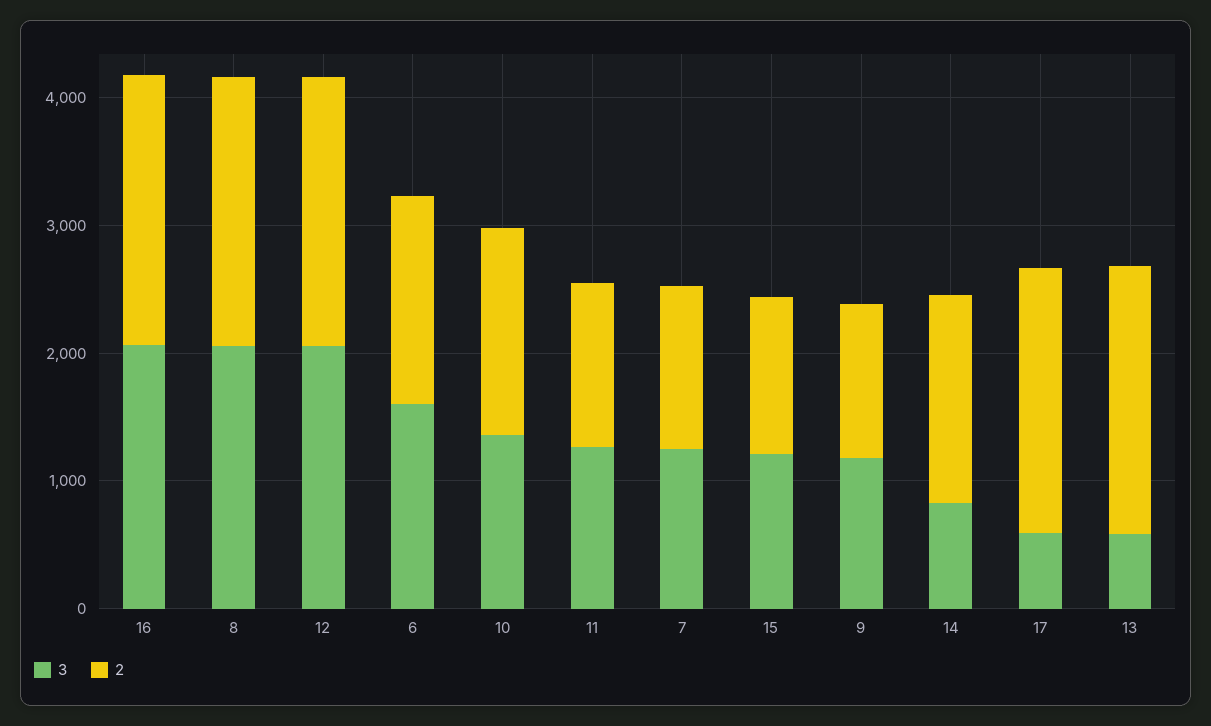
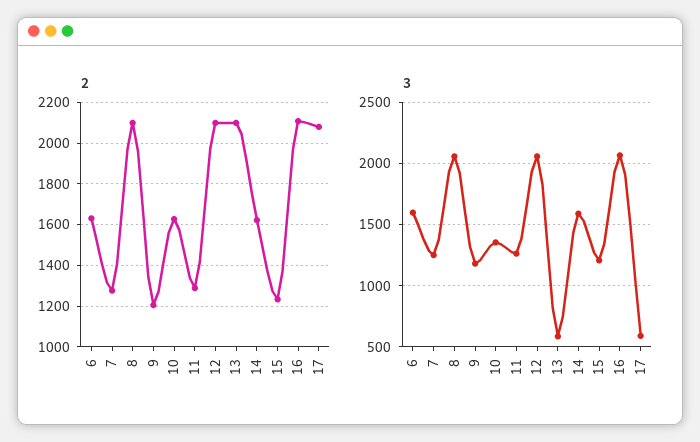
3, 14: 800 -> 1600

